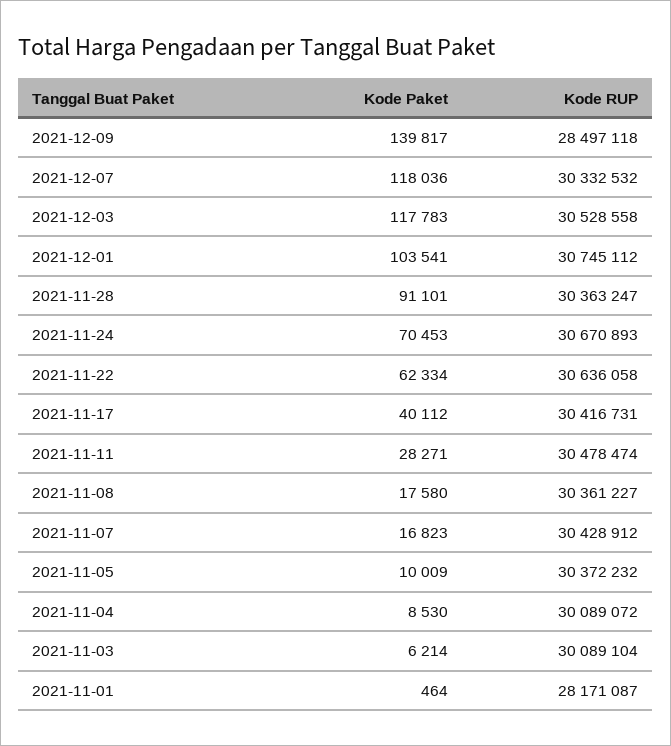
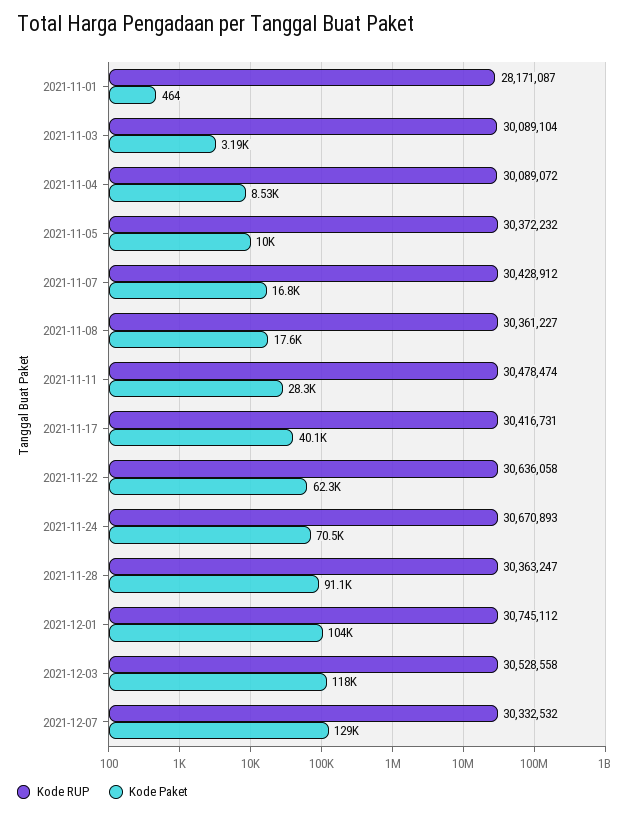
Kode Paket, 2021-12-09: 139817 -> none
Kode RUP, 2021-12-09: 28497118 -> none
Kode Paket, 2021-12-07: 118036 -> 129000
Kode Paket, 2021-11-03: 6214 -> 3190

